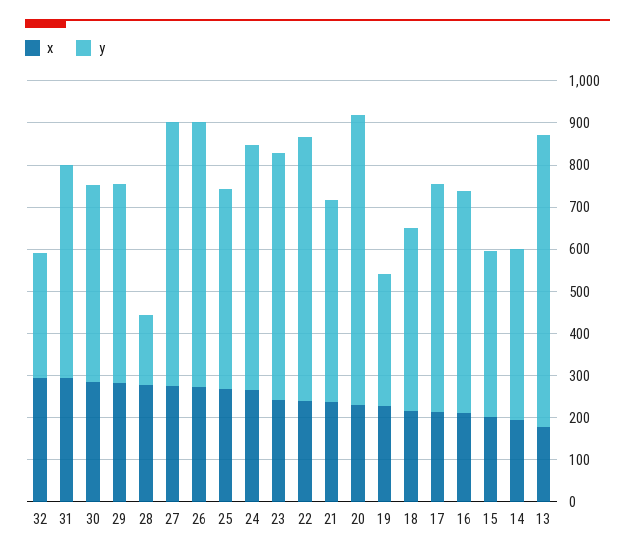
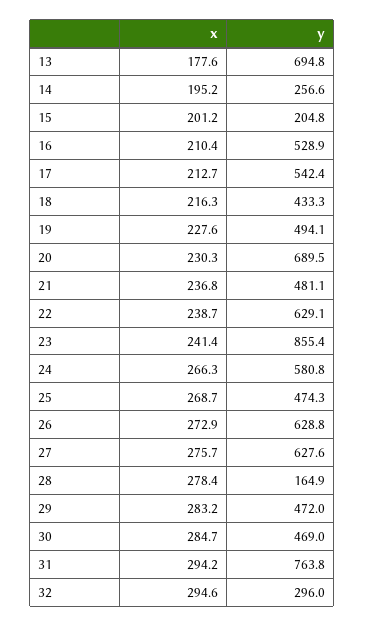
y, 31: 500 -> 763.8
y, 23: 580 -> 855.4
y, 19: 320 -> 494.1
y, 15: 400 -> 204.8
y, 14: 400 -> 256.6

